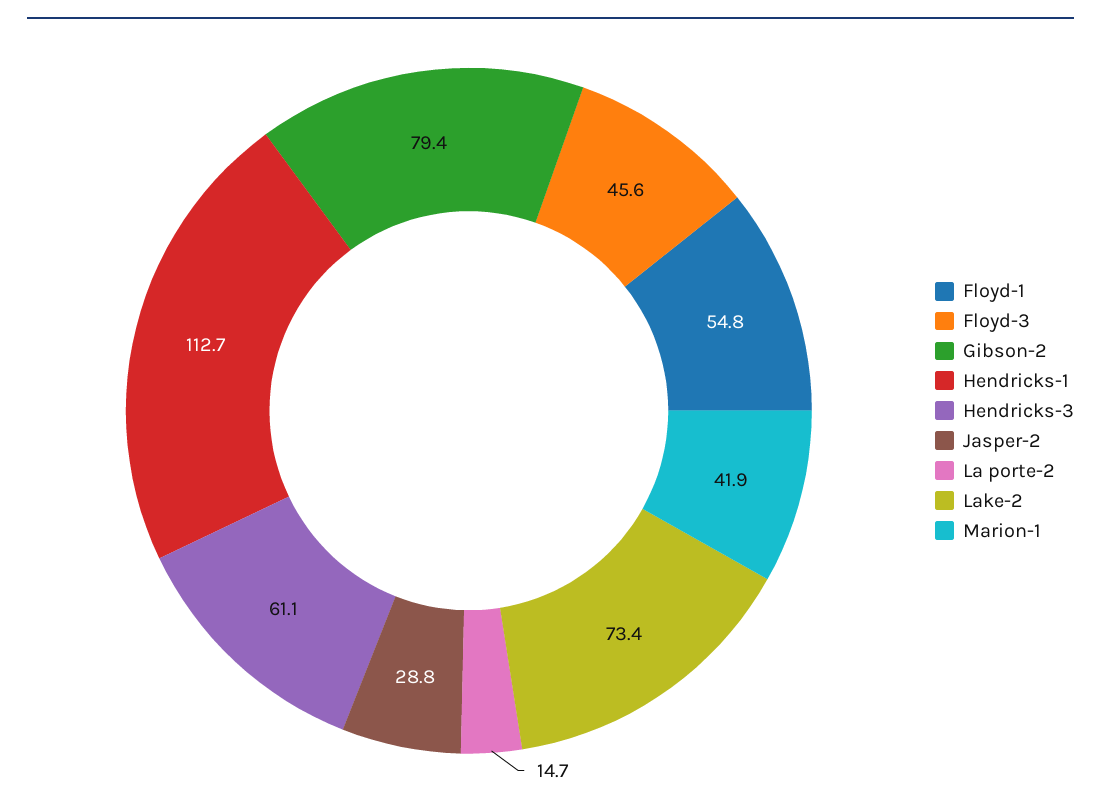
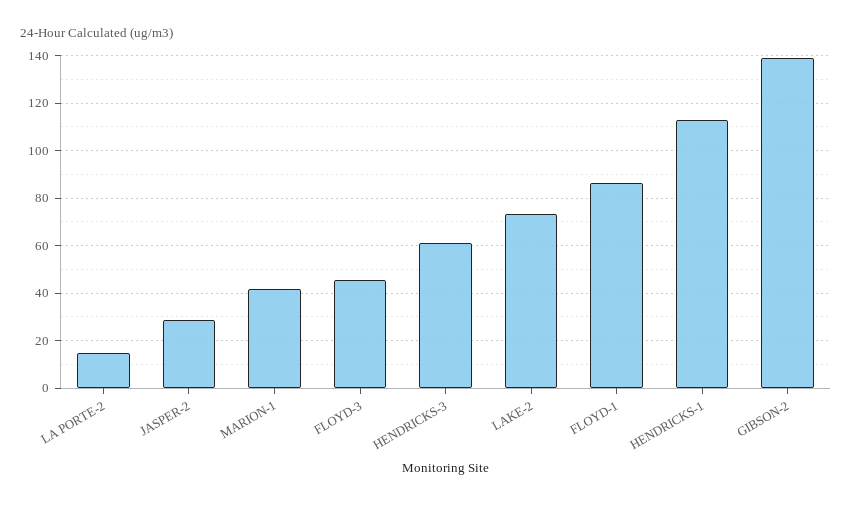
Floyd-1: 54.8 -> 85
Gibson-2: 79.4 -> 140

